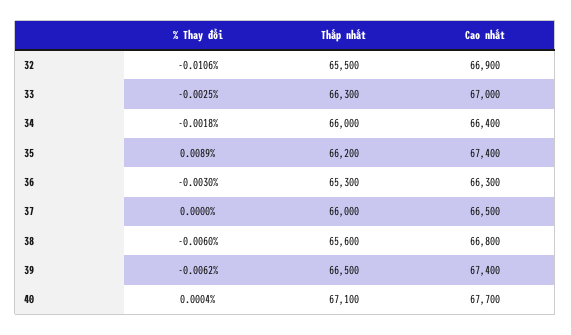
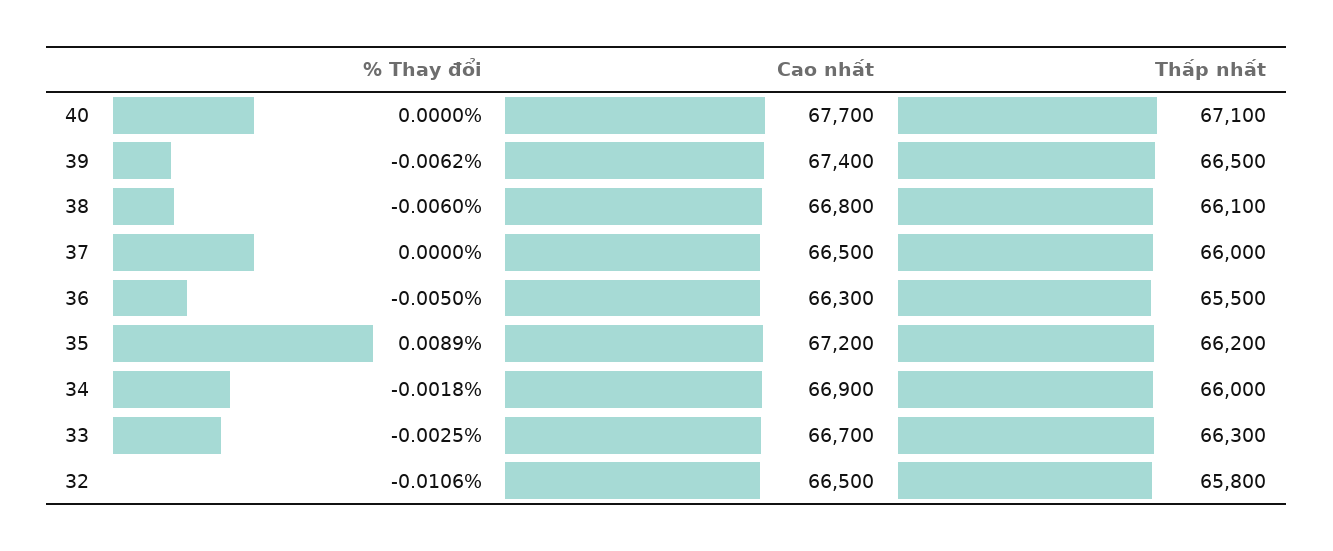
Thấp nhất, 32: 65500 -> 65800
Cao nhất, 32: 66900 -> 66500
Cao nhất, 33: 67000 -> 66700
Cao nhất, 34: 66400 -> 66900
Cao nhất, 35: 67400 -> 67200
% Thay đổi, 36: -0.003 -> -0.005
Thấp nhất, 36: 65300 -> 65500
Thấp nhất, 38: 65600 -> 66100
% Thay đổi, 40: 0.0004 -> 0

